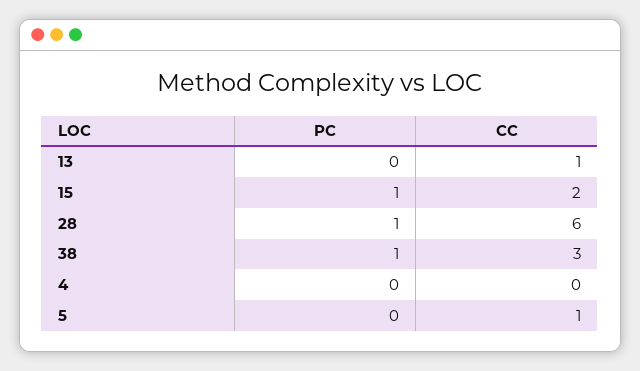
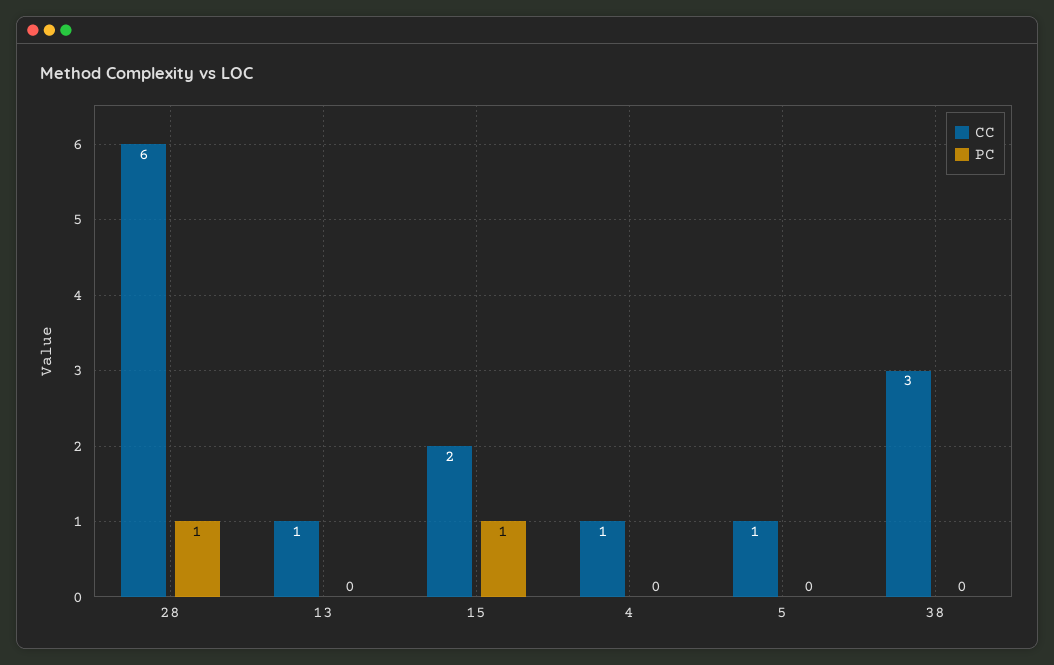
PC, 38: 1 -> 0
CC, 4: 0 -> 1

